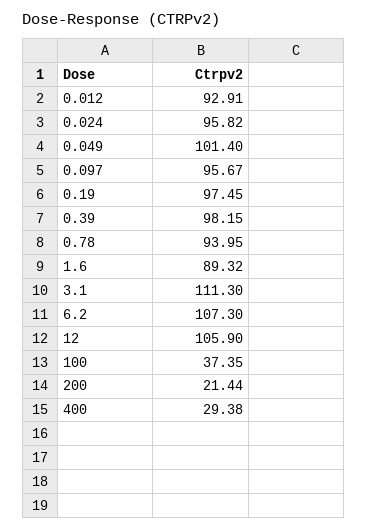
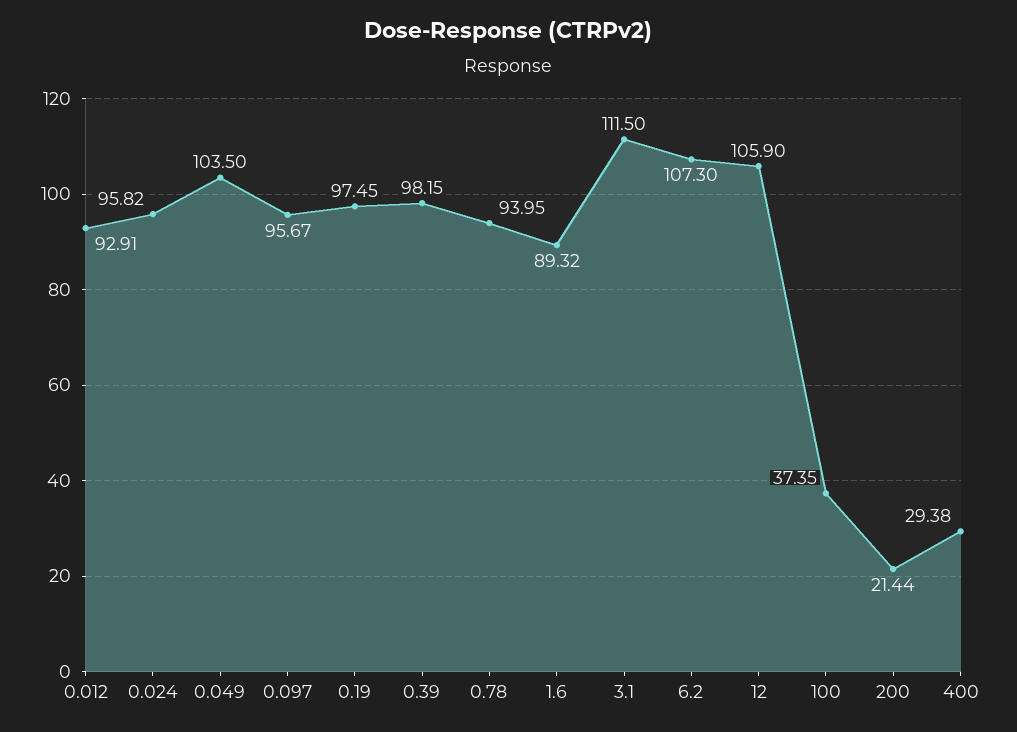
0.049: 101.4 -> 103.5
3.1: 111.3 -> 111.5

